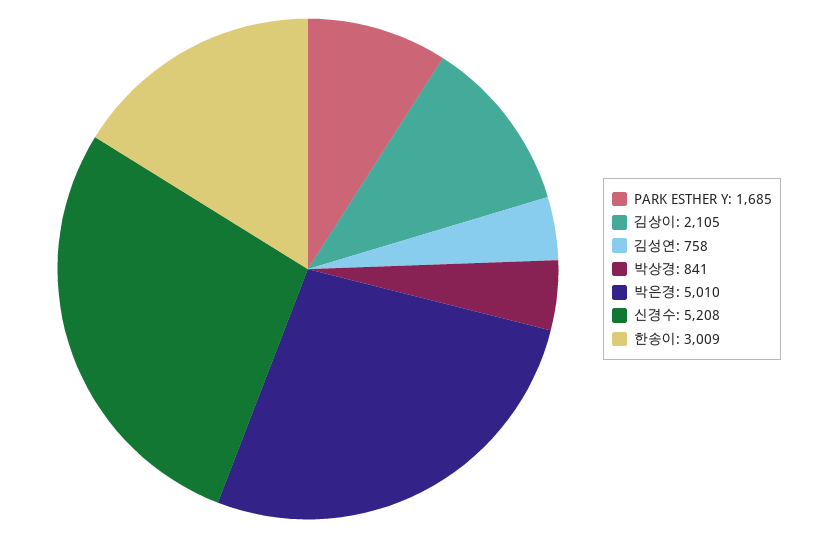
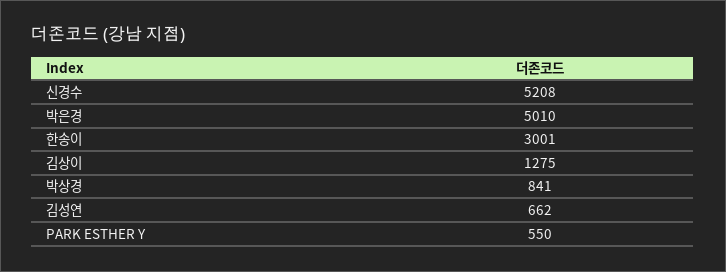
PARK ESTHER Y: 1685 -> 550
김상이: 2105 -> 1275
김성연: 758 -> 662
한송이: 3009 -> 3001

